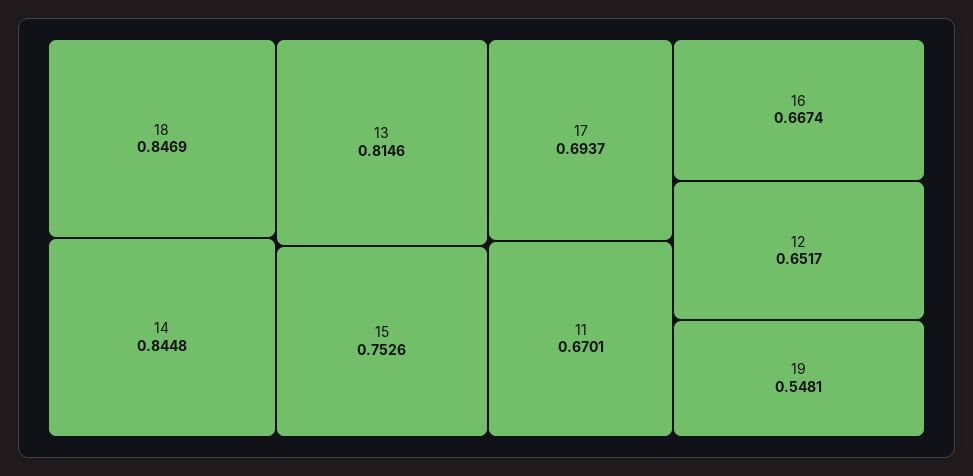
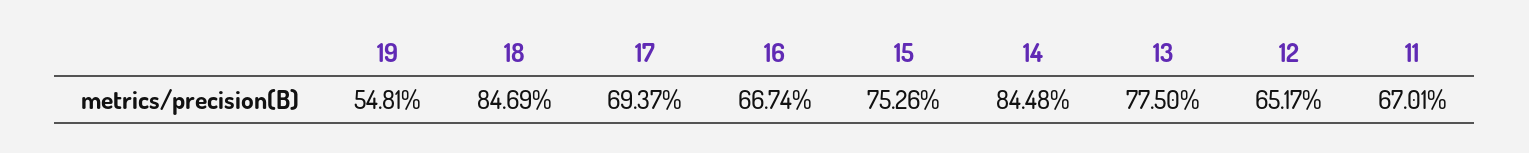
13: 0.8146 -> 0.775

